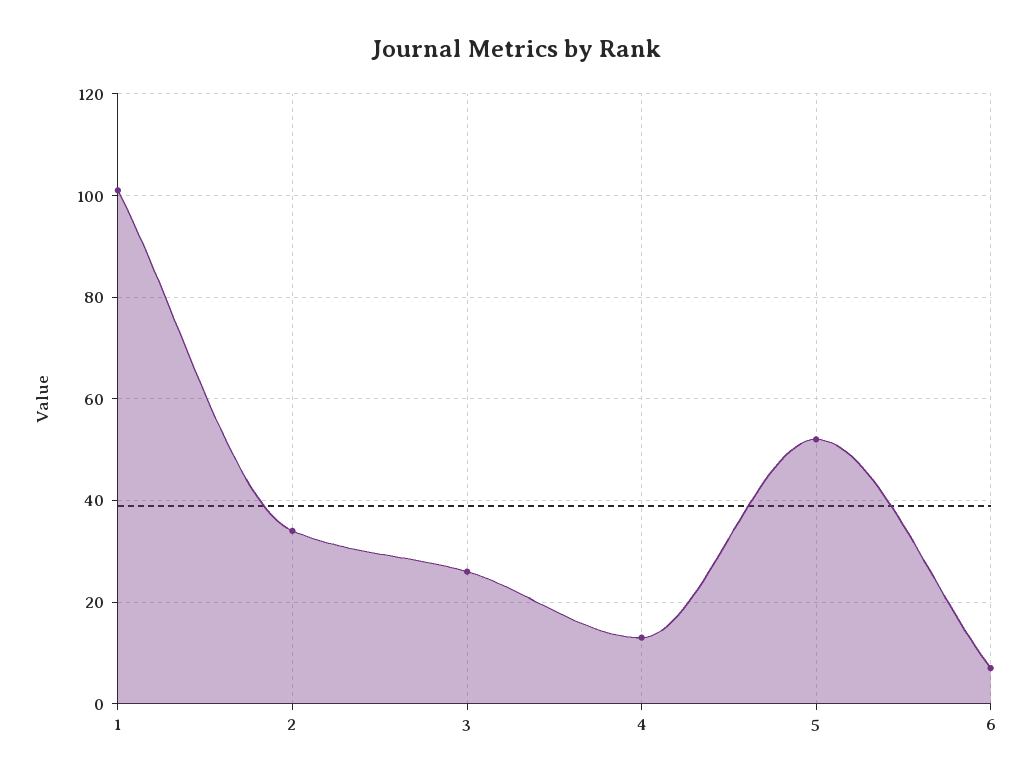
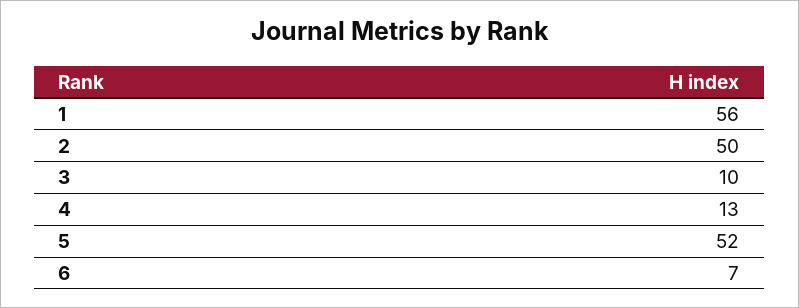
1: 100 -> 56
2: 35 -> 50
3: 25 -> 10

